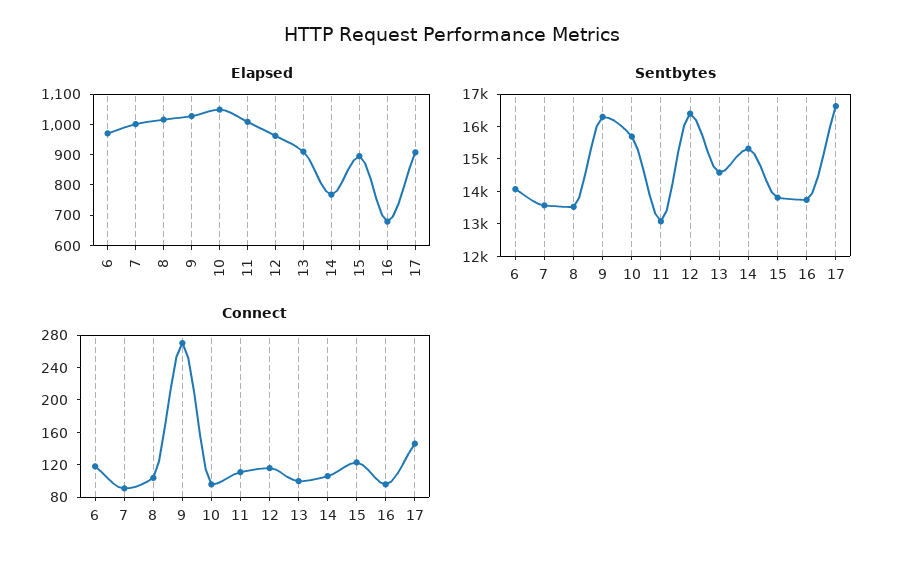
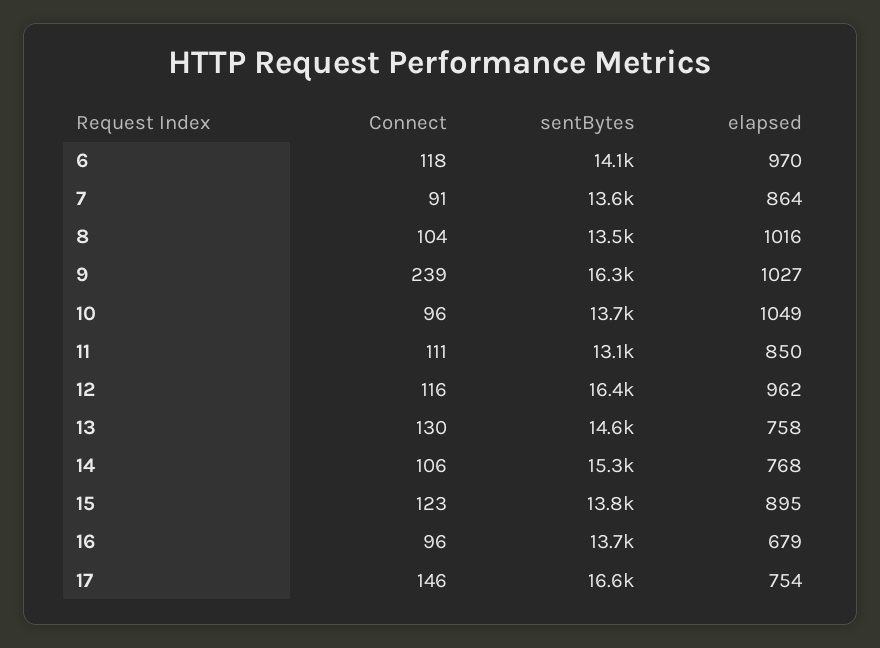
Elapsed, 7: 1000 -> 864
Elapsed, 11: 1000 -> 850
Elapsed, 13: 900 -> 758
Elapsed, 17: 900 -> 754
Sentbytes, 10: 15750 -> 13700
Connect, 9: 270 -> 239
Connect, 13: 100 -> 130

